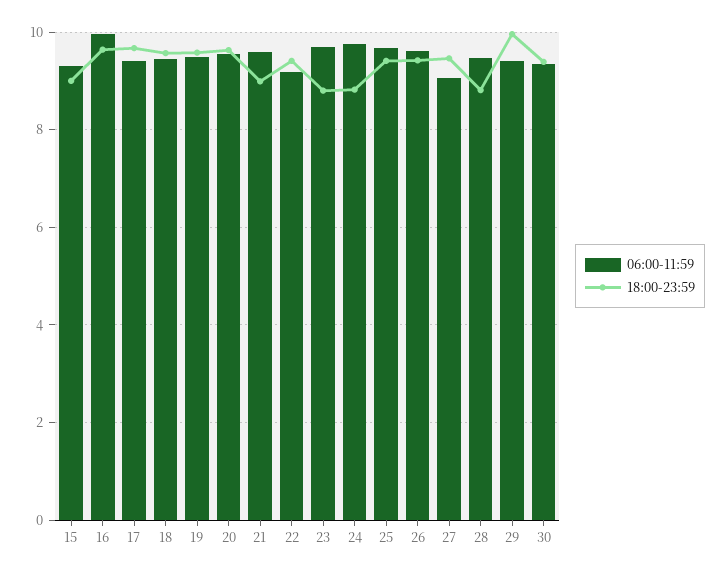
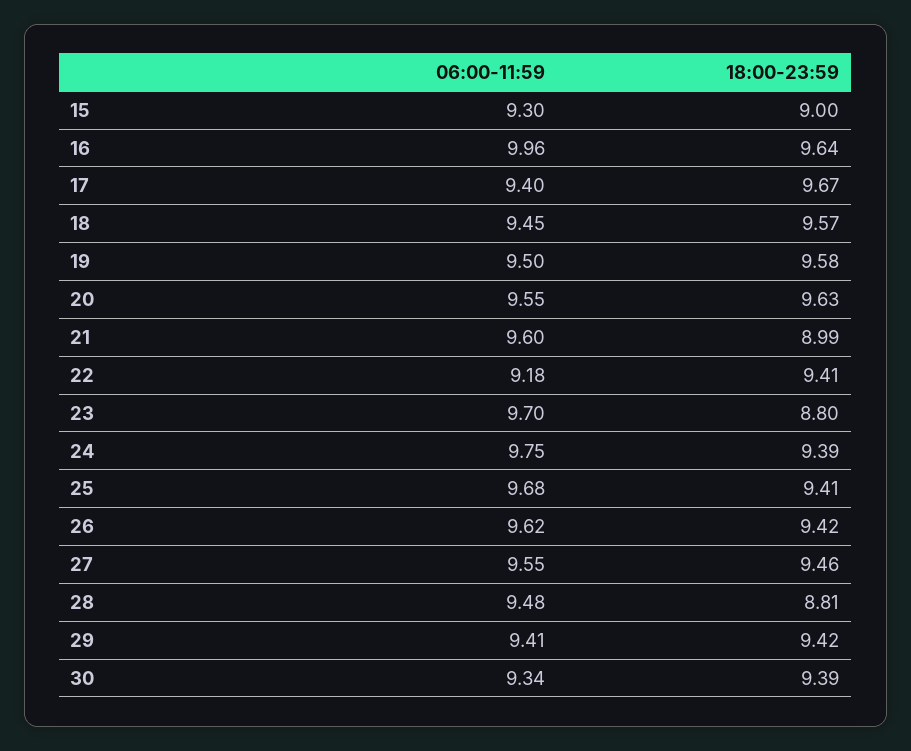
18:00-23:59, 24: 8.8 -> 9.39
06:00-11:59, 27: 9 -> 9.55
18:00-23:59, 29: 10 -> 9.42

